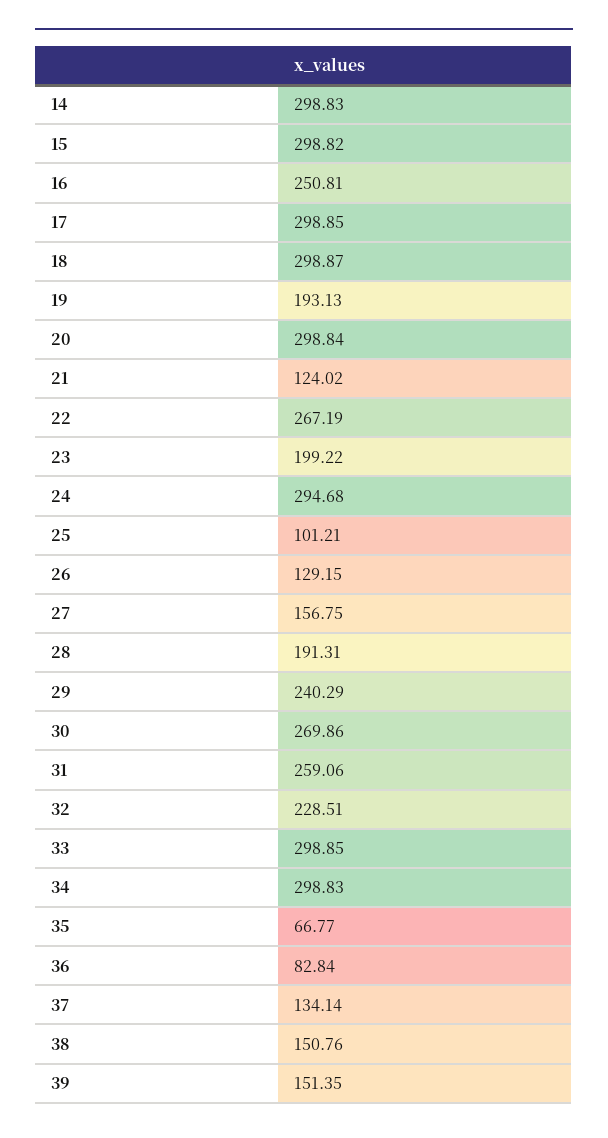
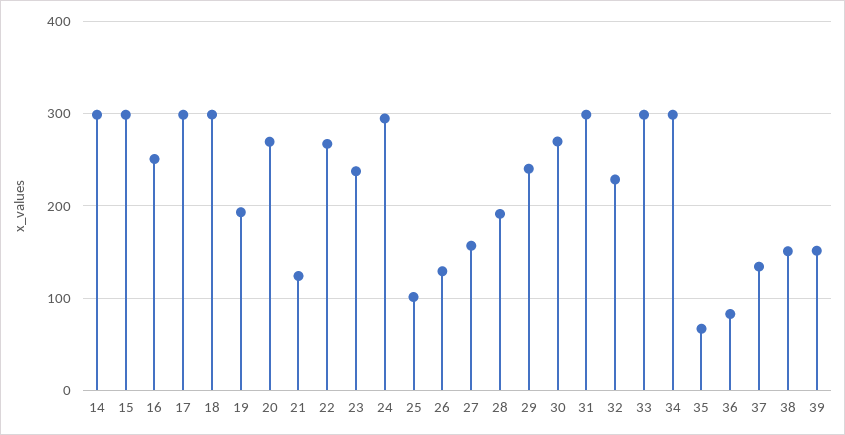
20: 298.84 -> 270
23: 199.22 -> 240
31: 259.06 -> 300

